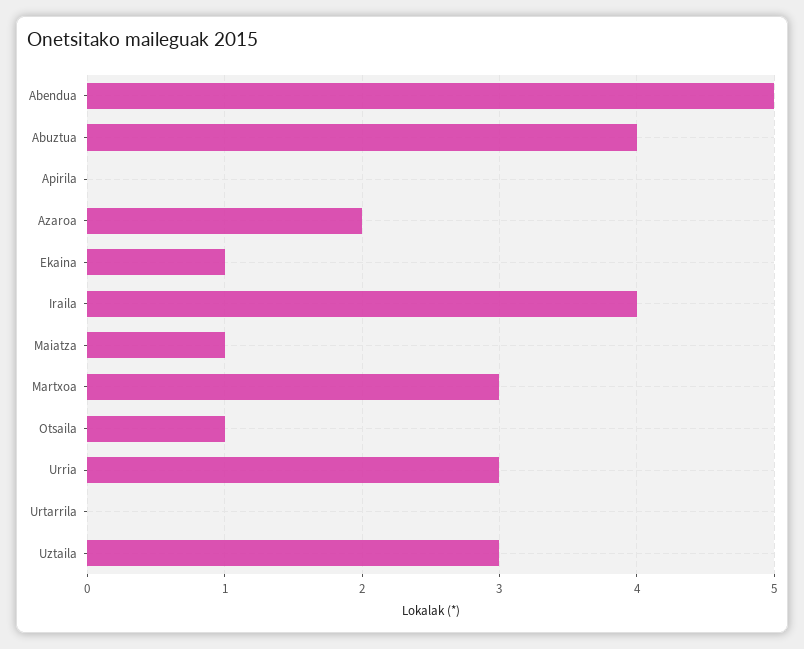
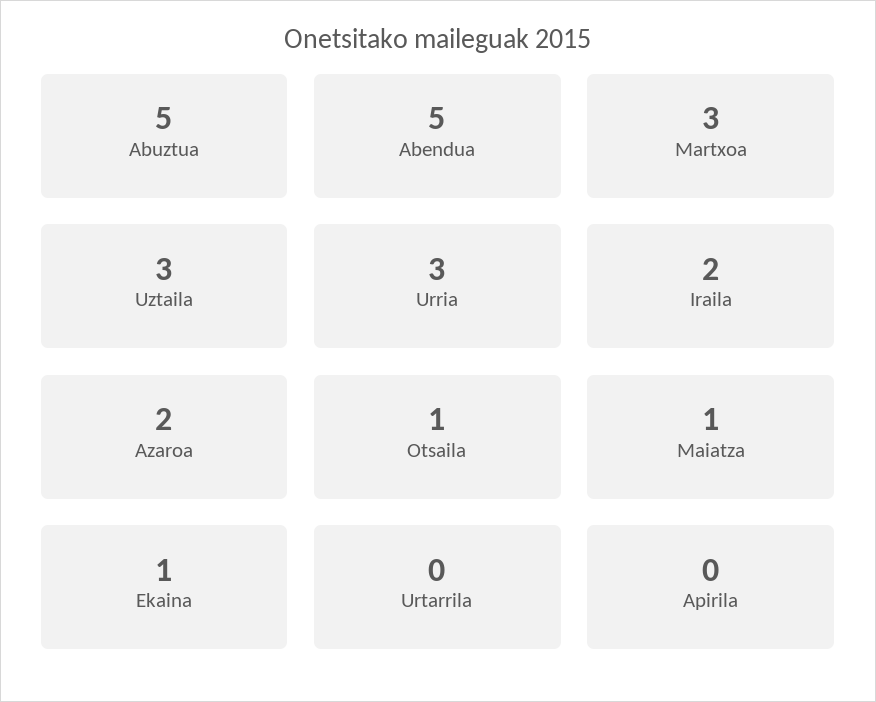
Abuztua: 4 -> 5
Iraila: 4 -> 2

